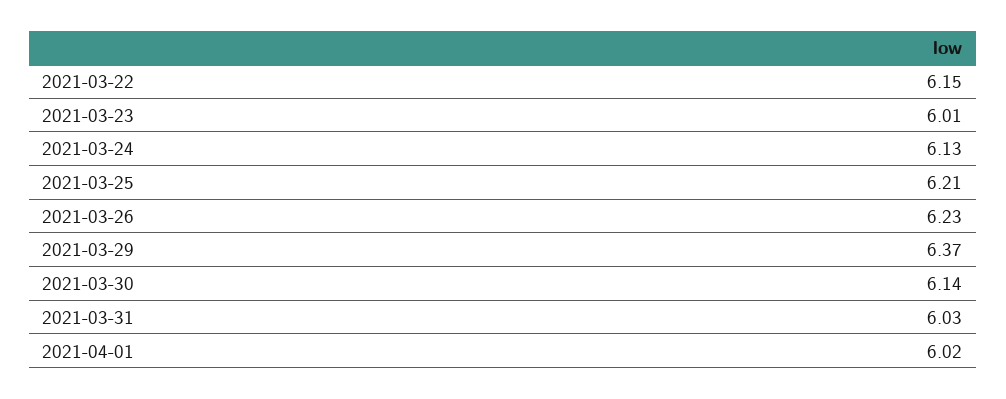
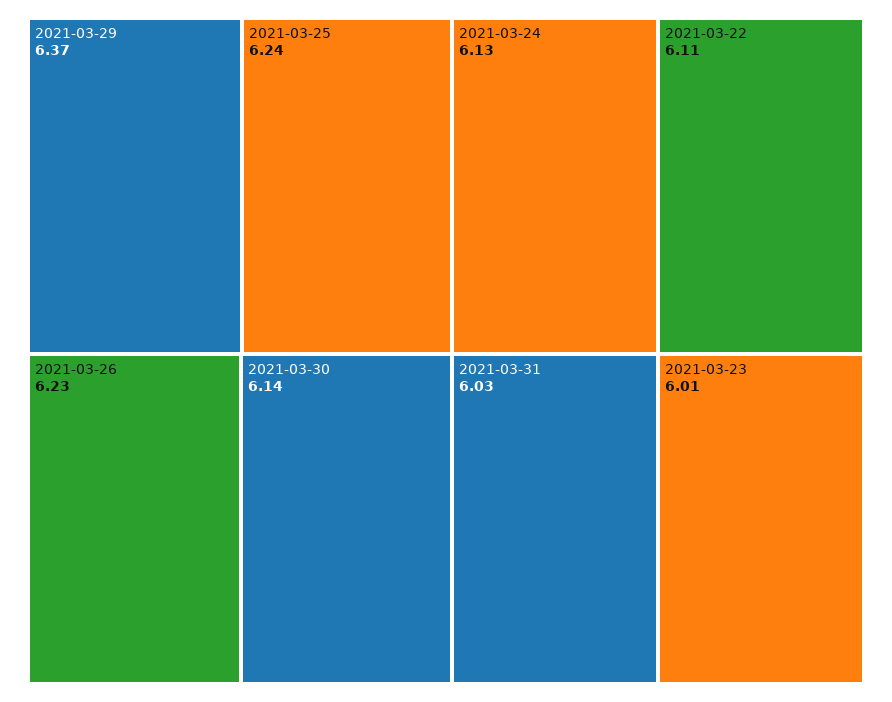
2021-03-22: 6.15 -> 6.11
2021-03-25: 6.21 -> 6.24
2021-04-01: 6.02 -> none

